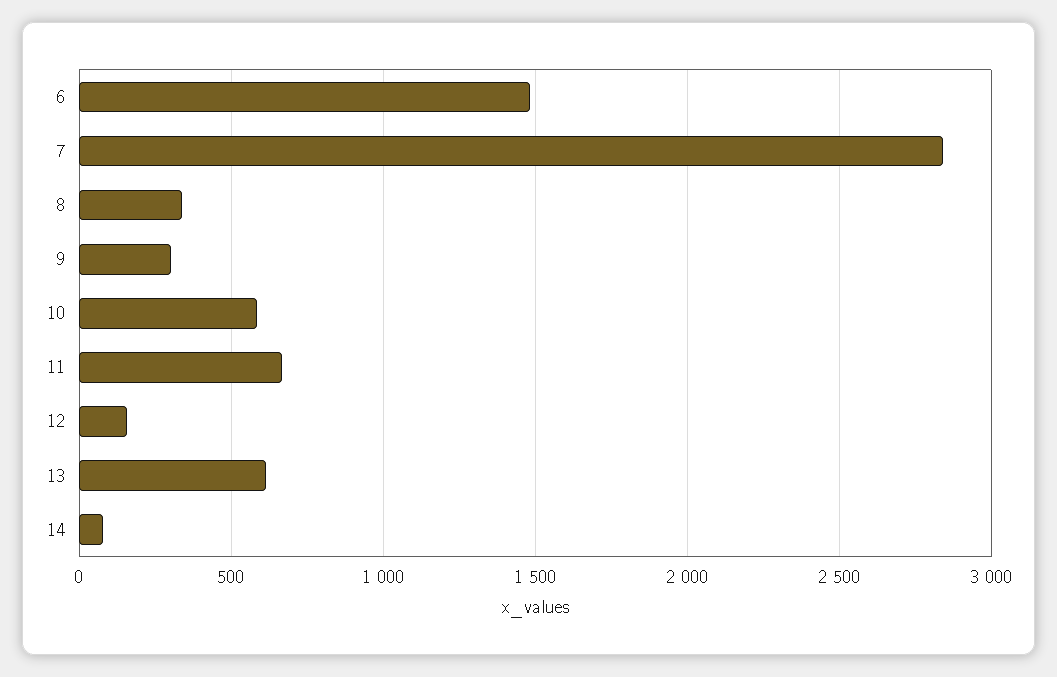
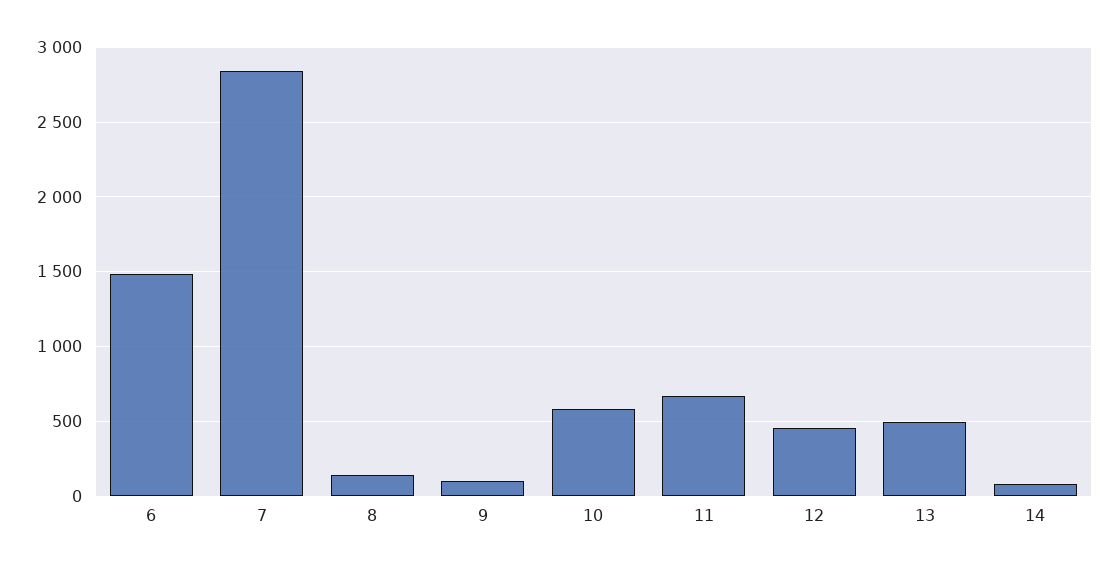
8: 350 -> 150
9: 300 -> 100
12: 150 -> 450
13: 600 -> 500

